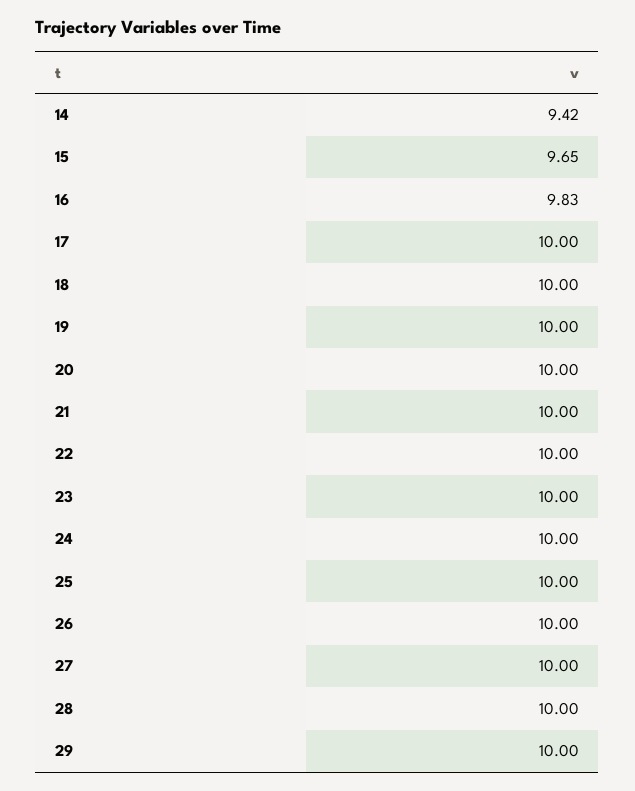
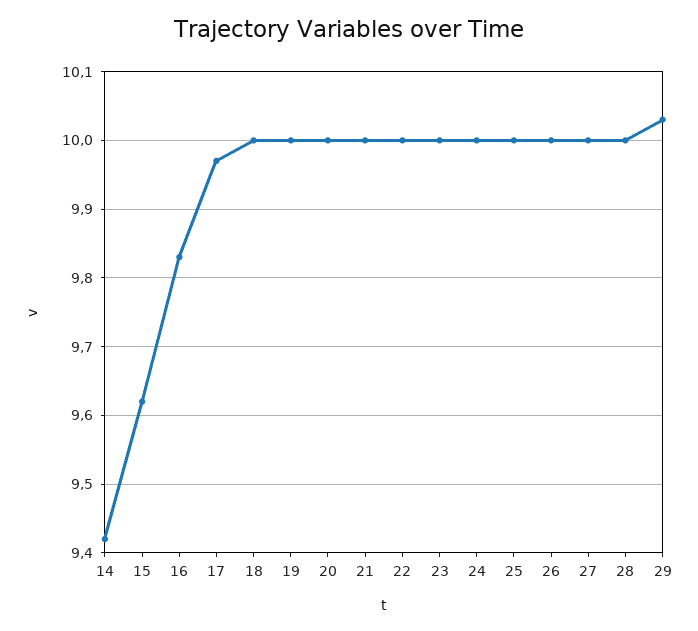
15: 9.65 -> 9.62
17: 10 -> 9.97
29: 10 -> 10.03

